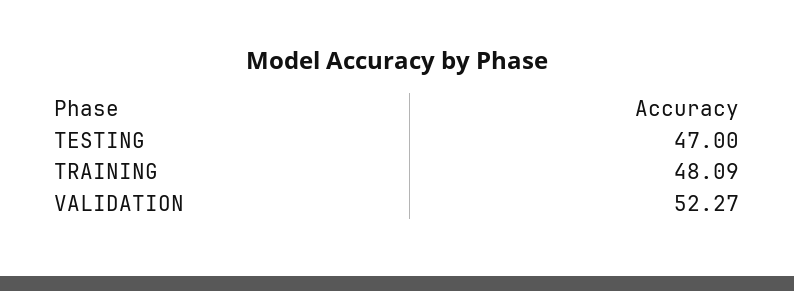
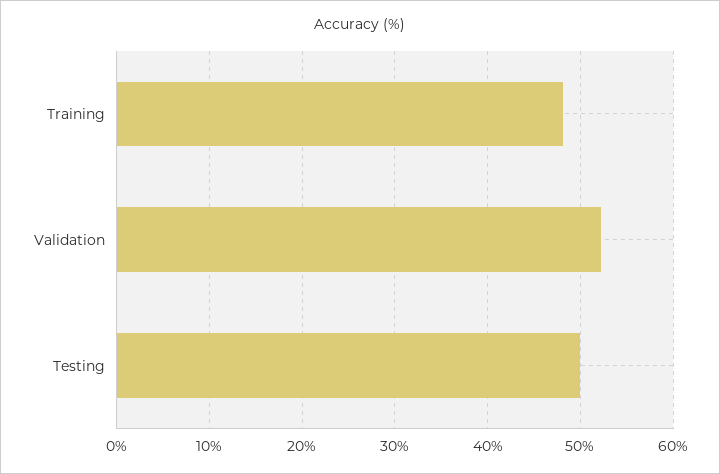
TESTING: 47 -> 50

